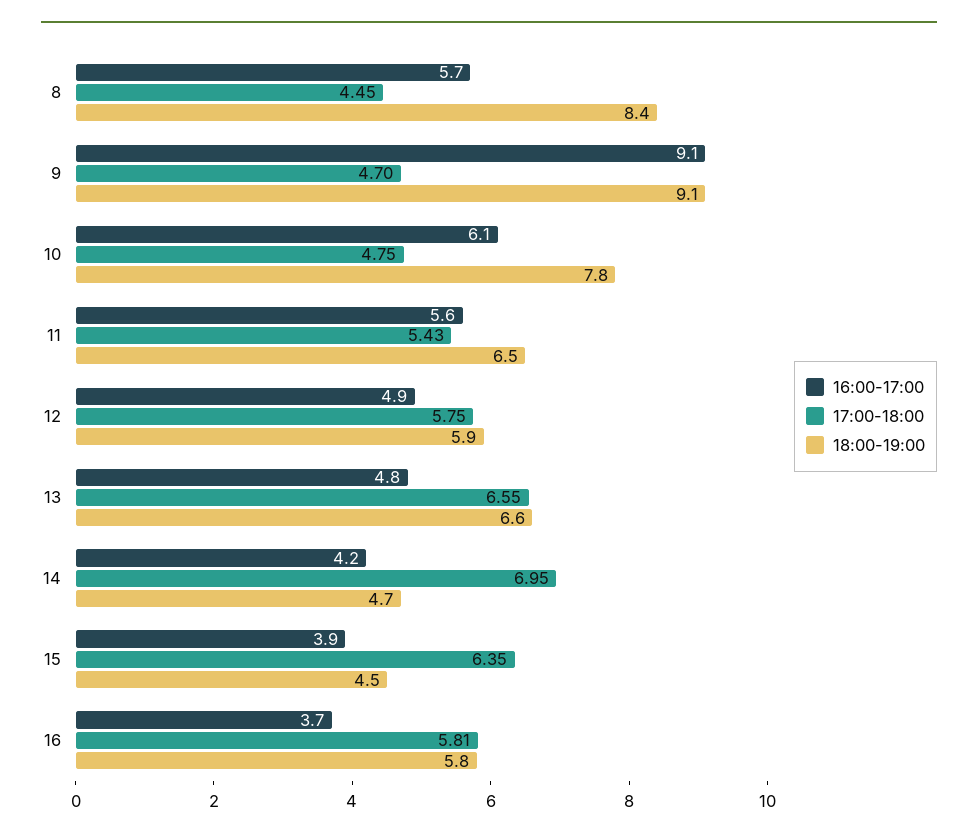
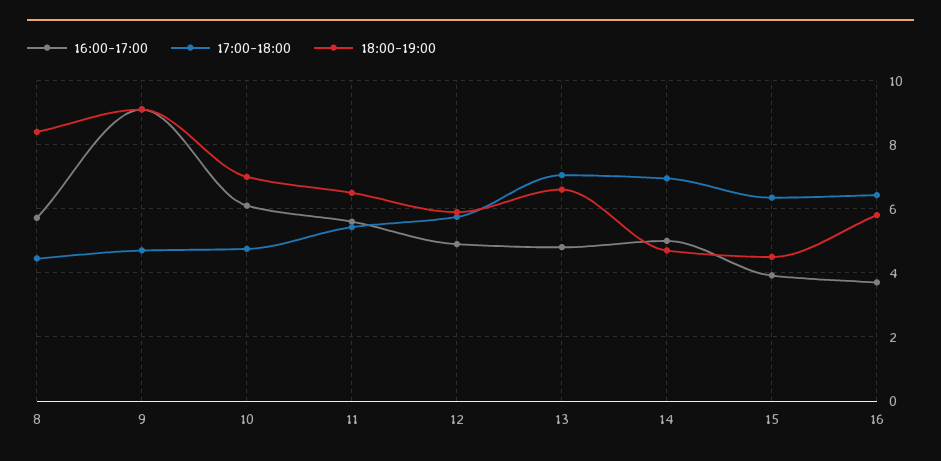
18:00-19:00, 10: 7.8 -> 7
17:00-18:00, 13: 6.55 -> 7
16:00-17:00, 14: 4.2 -> 5
17:00-18:00, 16: 5.81 -> 6.4

